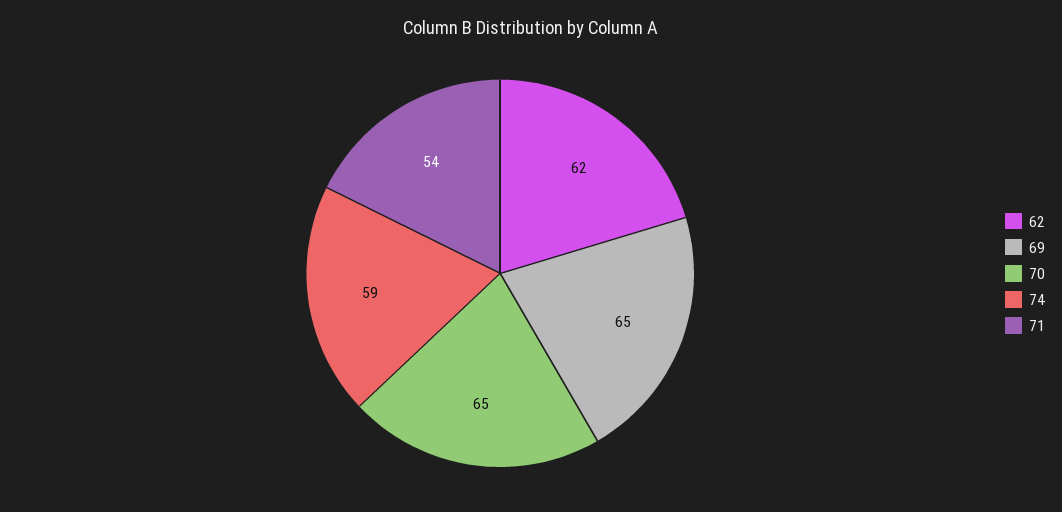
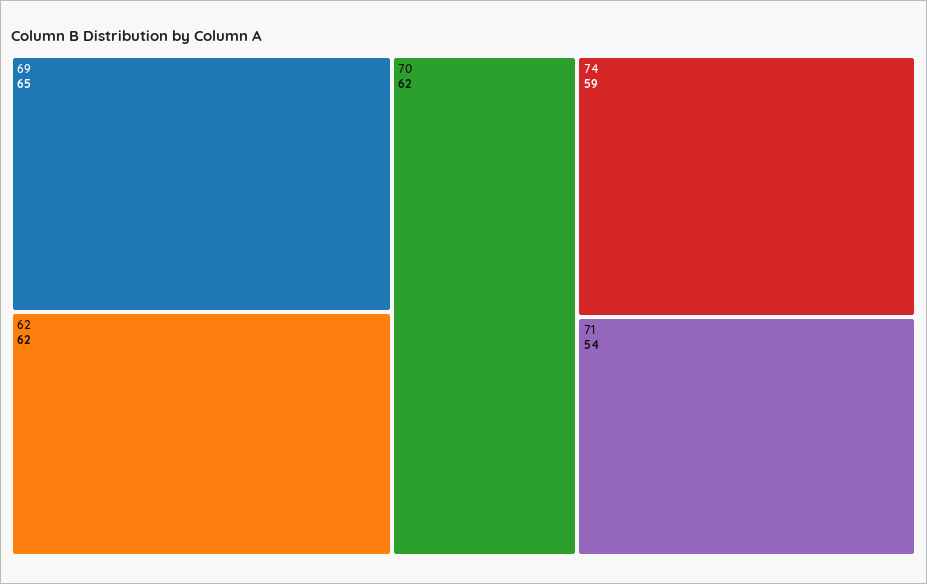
70: 65 -> 62

